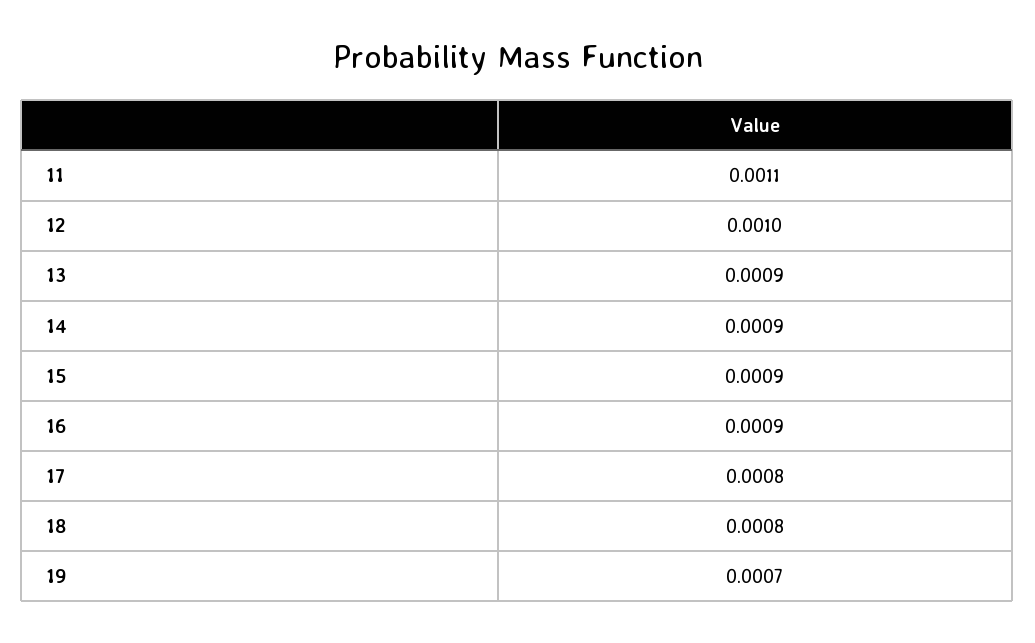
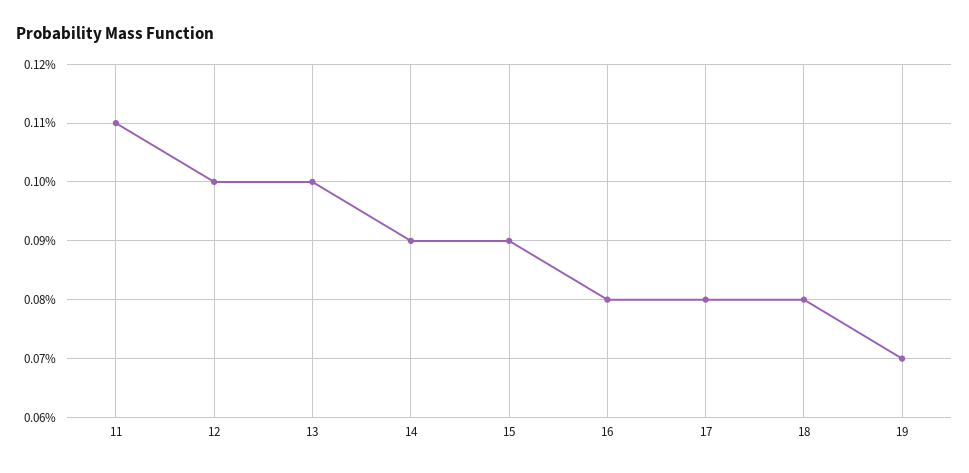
13: 0.0009 -> 0.001
16: 0.0009 -> 0.0008

